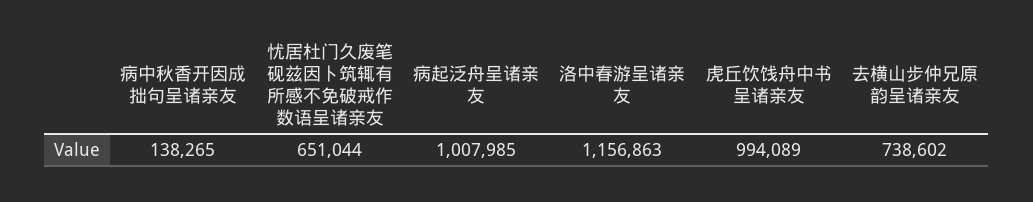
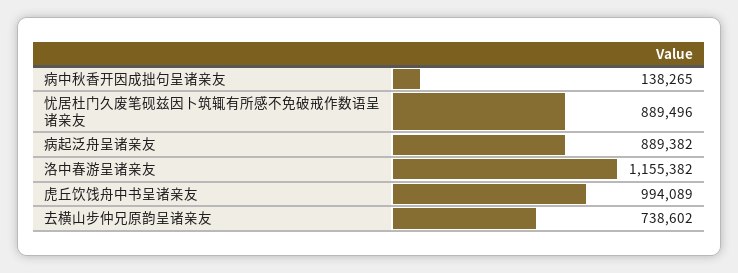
忧居杜门久废笔砚兹因卜筑辄有所感不免破戒作数语呈诸亲友: 651044 -> 889496
病起泛舟呈诸亲友: 1007985 -> 889382
洛中春游呈诸亲友: 1156863 -> 1155382

